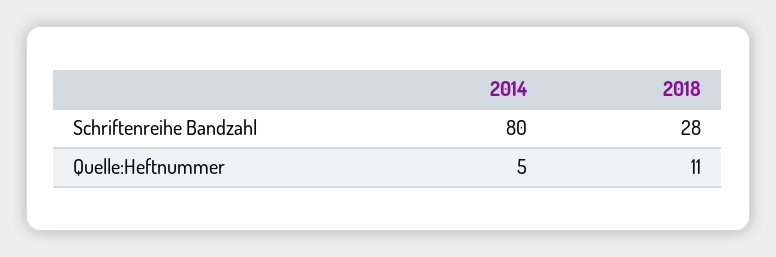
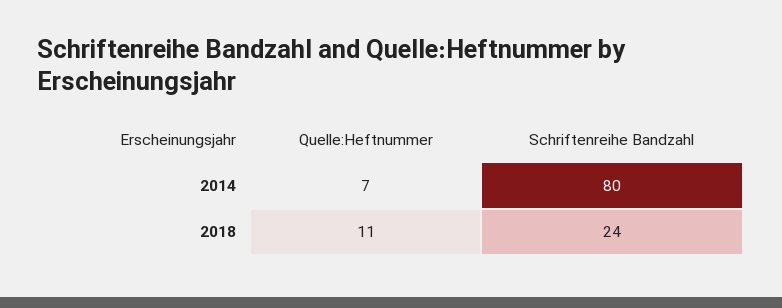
2018, Schriftenreihe Bandzahl: 28 -> 24
2014, Quelle:Heftnummer: 5 -> 7

